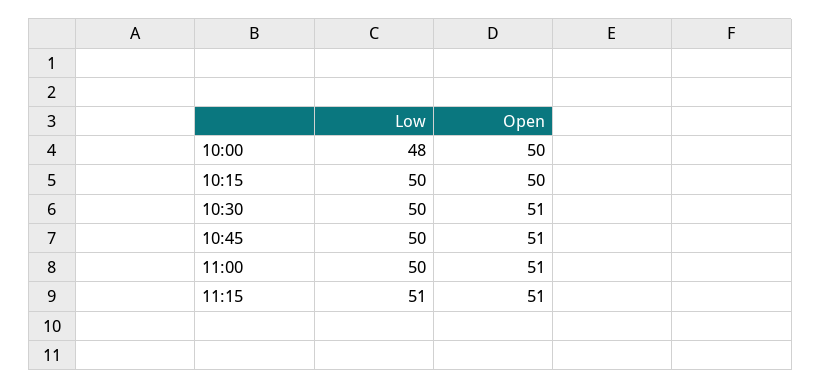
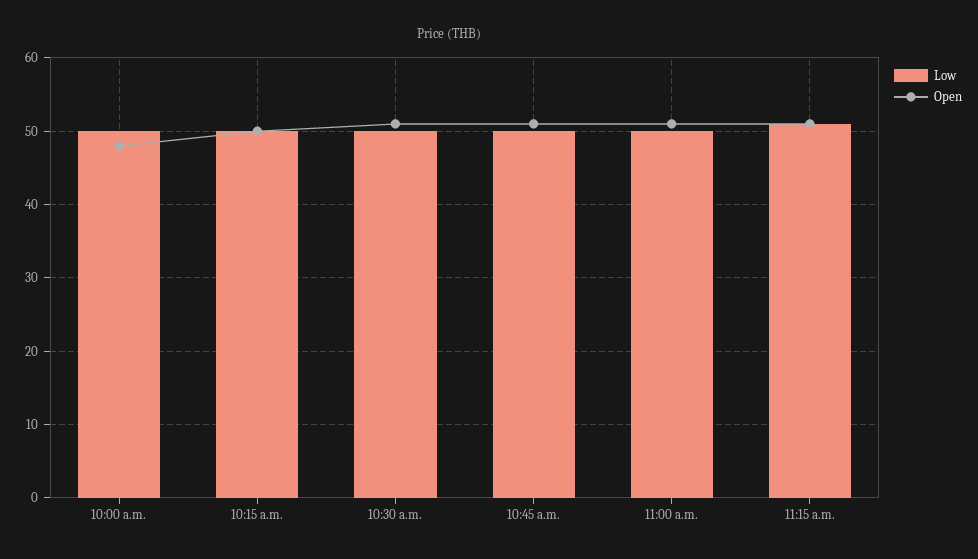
Low, 10:00: 48 -> 50
Open, 10:00: 50 -> 48

